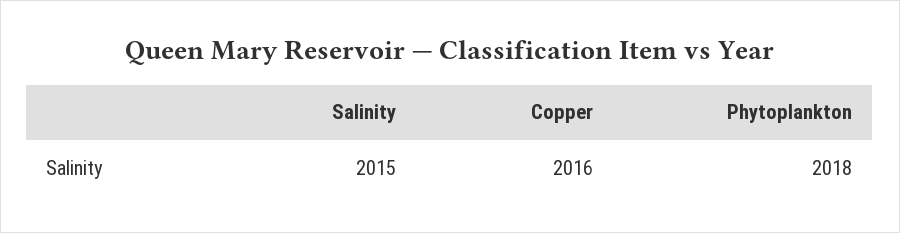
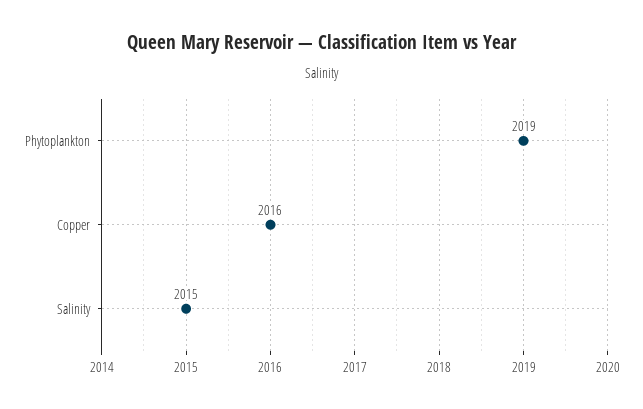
Phytoplankton: 2018 -> 2019

